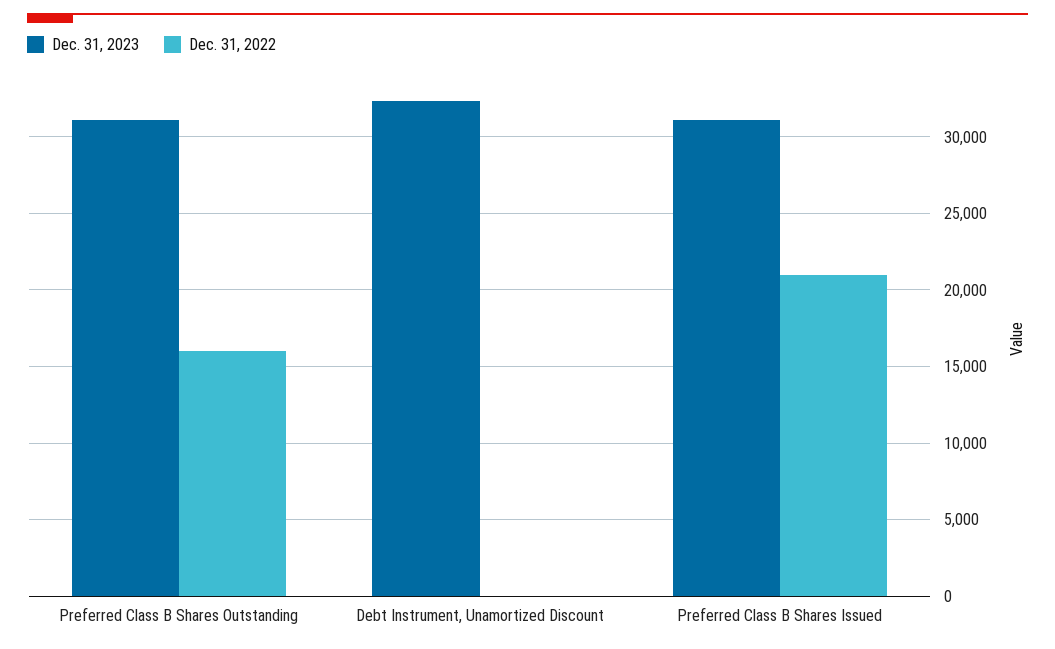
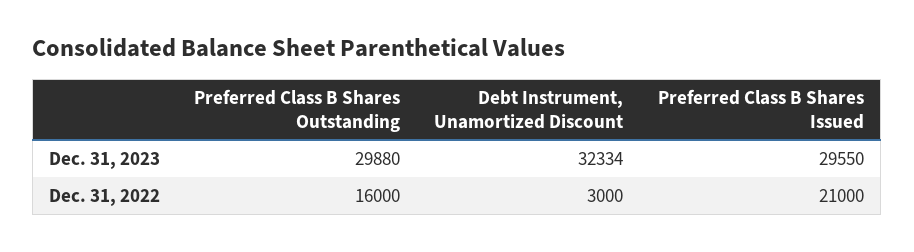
Dec. 31, 2023, Preferred Class B Shares Outstanding: 31000 -> 29880
Dec. 31, 2022, Debt Instrument, Unamortized Discount: 0 -> 3000
Dec. 31, 2023, Preferred Class B Shares Issued: 31000 -> 29550

